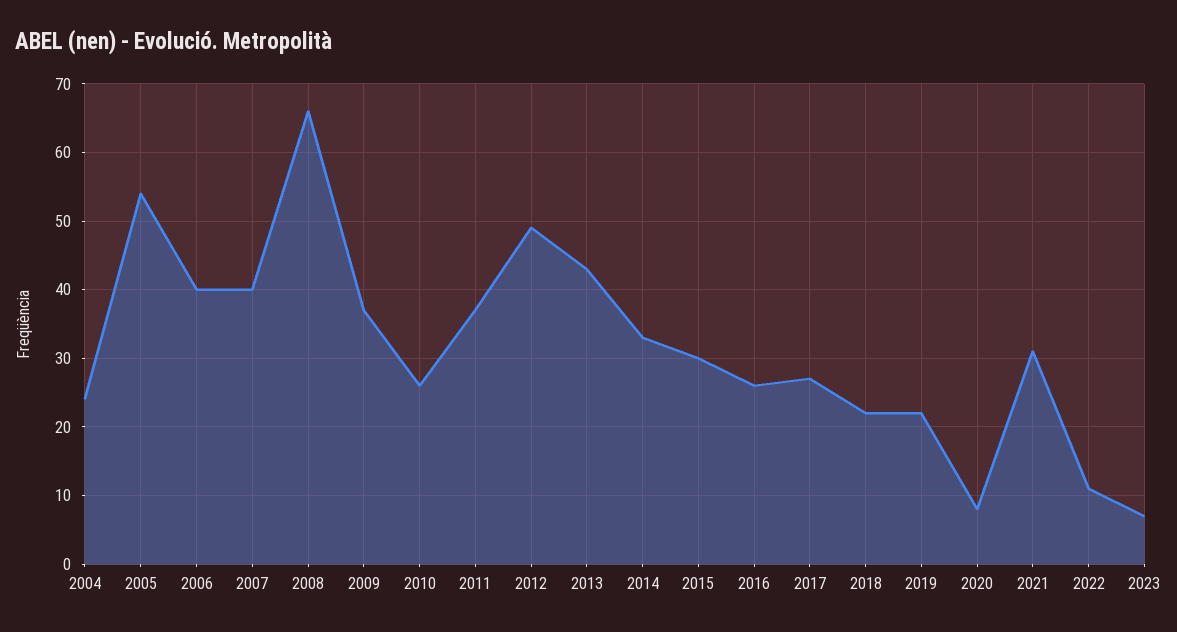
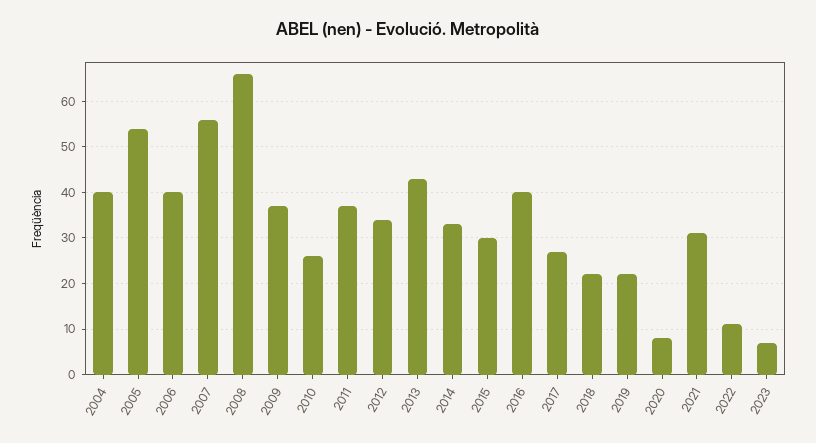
2004: 24 -> 40
2007: 40 -> 55
2012: 49 -> 35
2016: 26 -> 40

